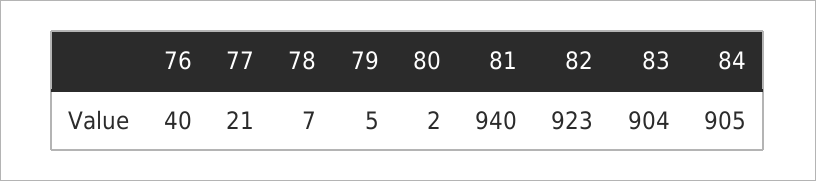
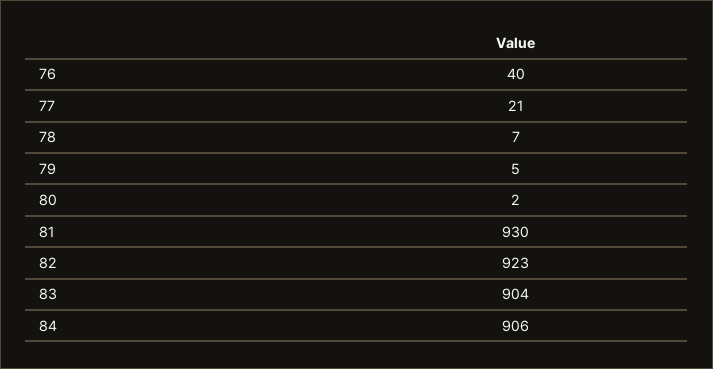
81: 940 -> 930
84: 905 -> 906

